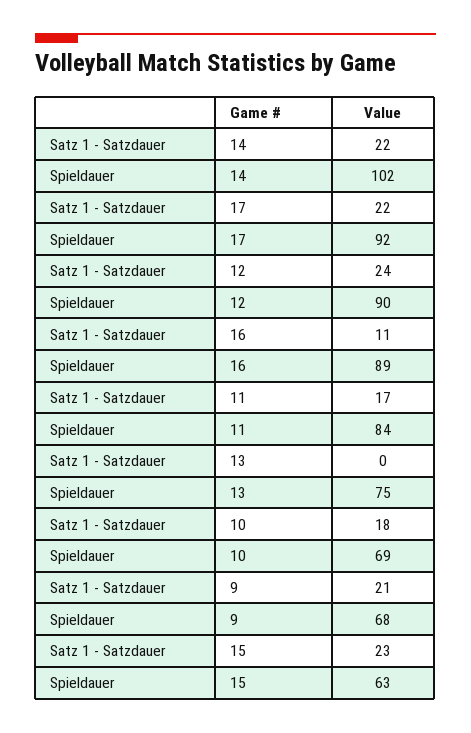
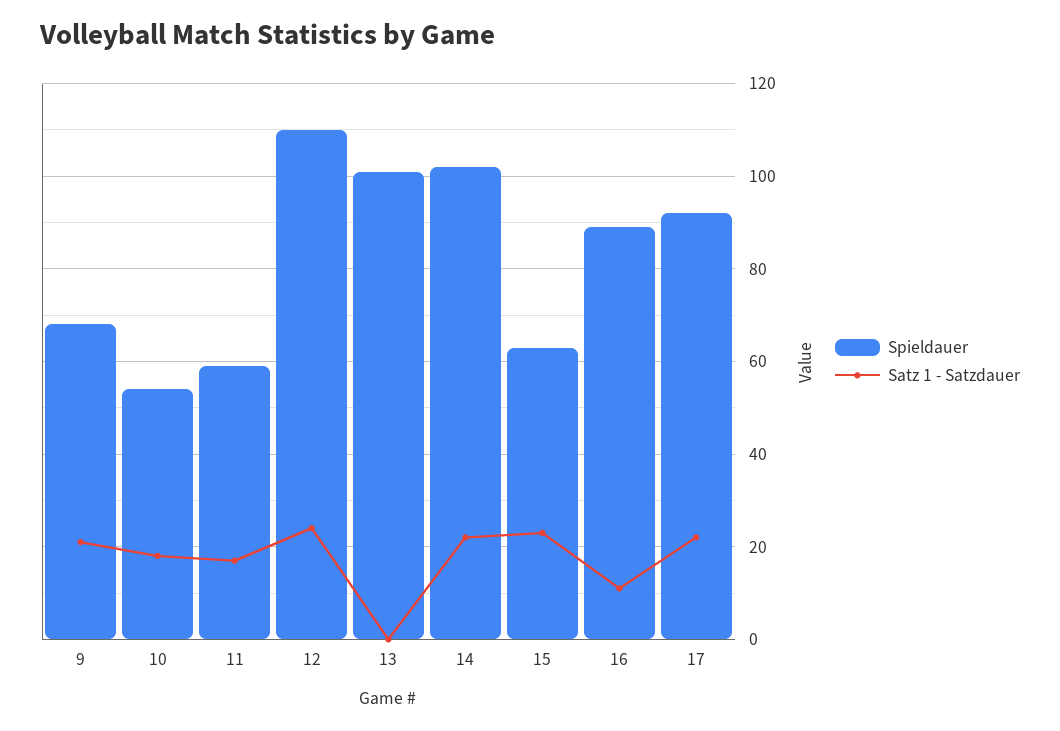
Spieldauer, 12: 90 -> 110
Spieldauer, 11: 84 -> 60
Spieldauer, 13: 75 -> 100
Spieldauer, 10: 69 -> 55

